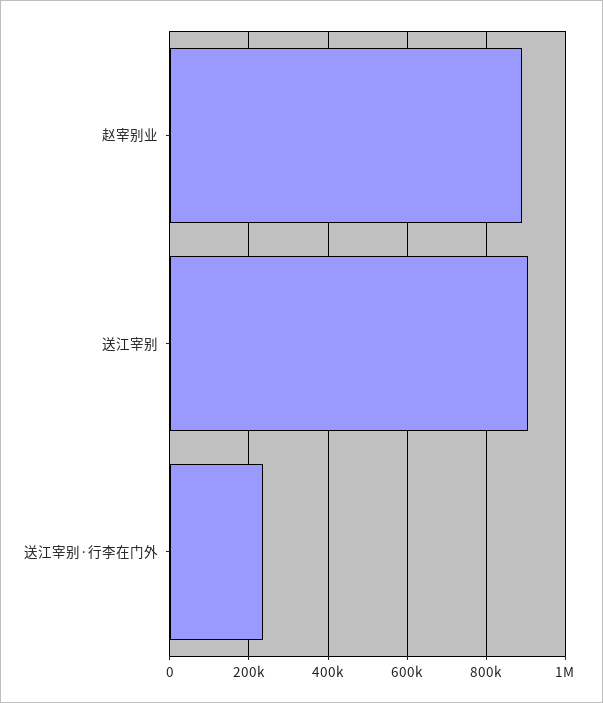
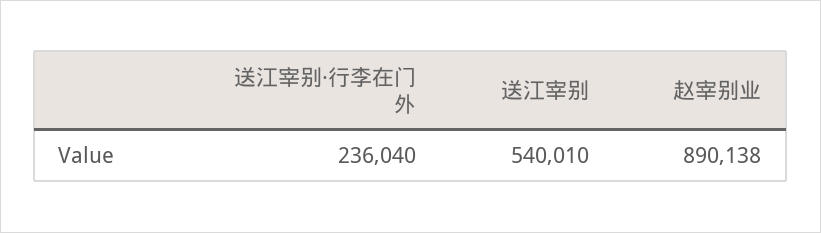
送江宰别: 900000 -> 540010

